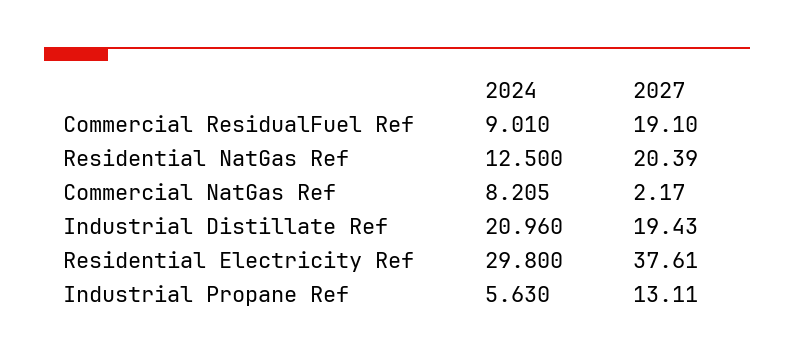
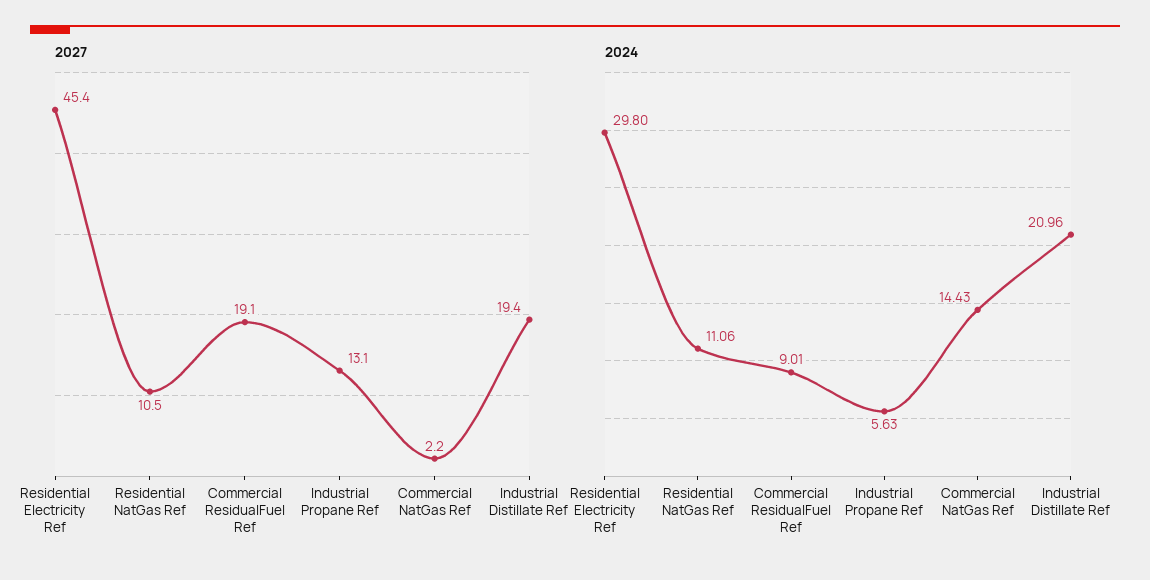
2024, Residential NatGas Ref: 12.5 -> 11.06
2027, Residential NatGas Ref: 20.39 -> 10.5
2024, Commercial NatGas Ref: 8.205 -> 14.43
2027, Residential Electricity Ref: 37.61 -> 45.4

